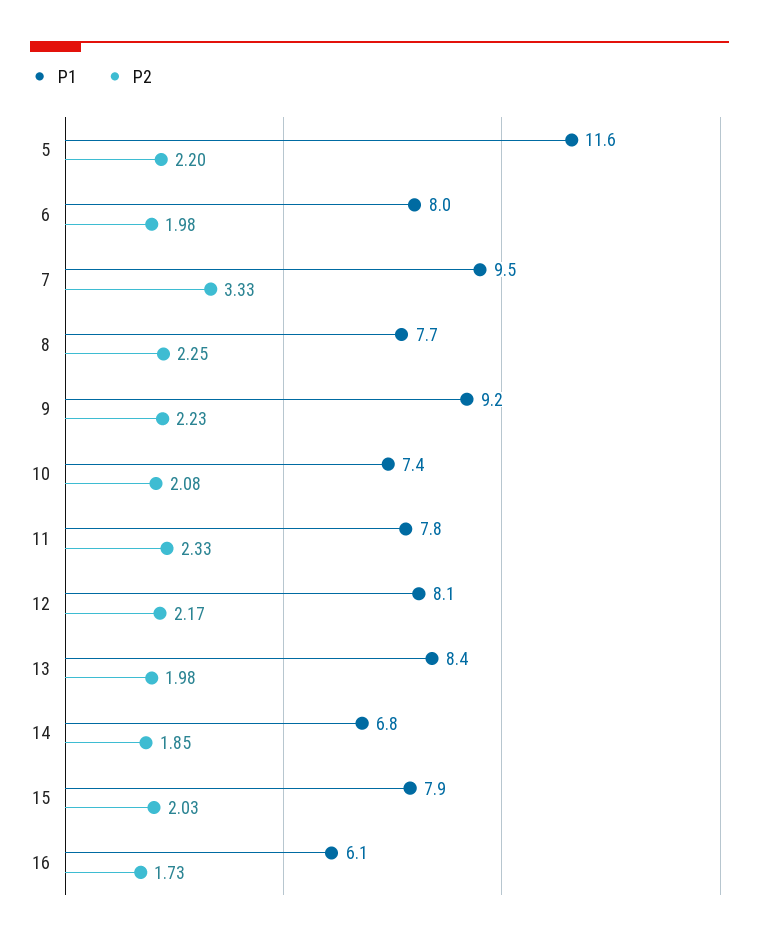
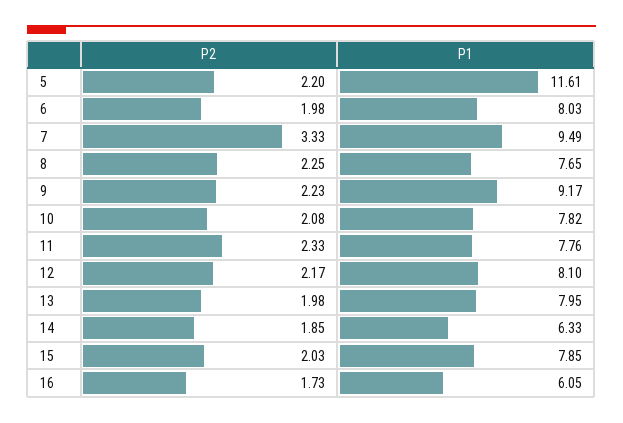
P1, 10: 7.4 -> 7.82
P1, 13: 8.4 -> 7.95
P1, 14: 6.8 -> 6.33

